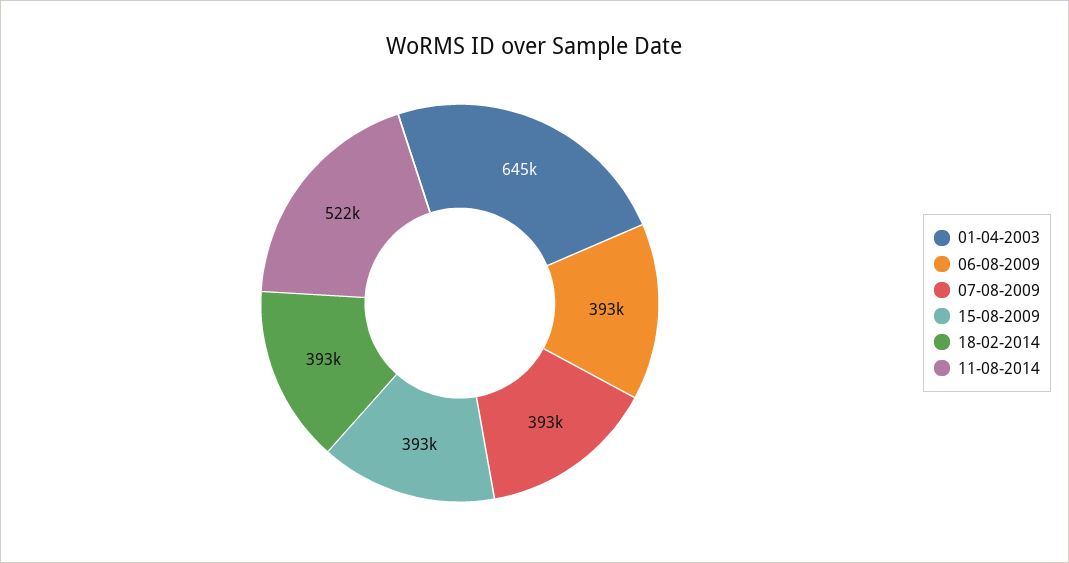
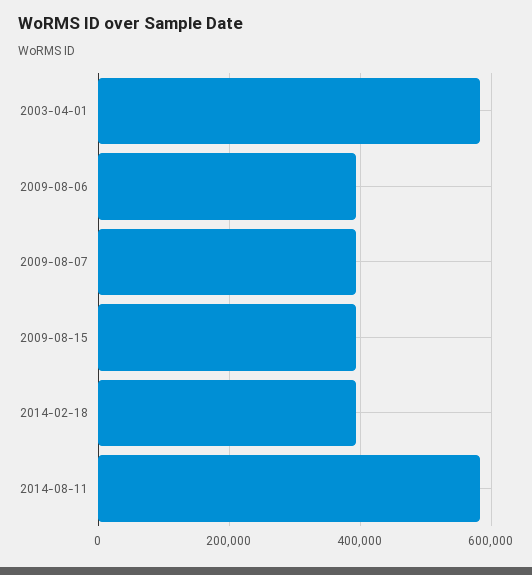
01-04-2003: 645000 -> 580000
11-08-2014: 522000 -> 580000

